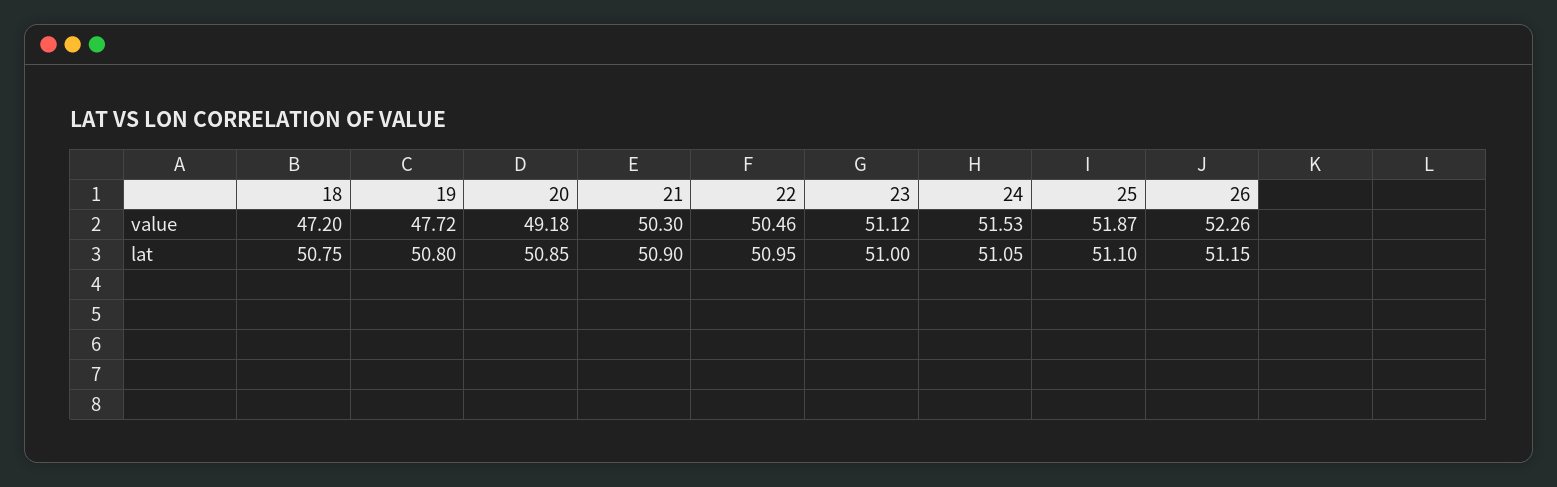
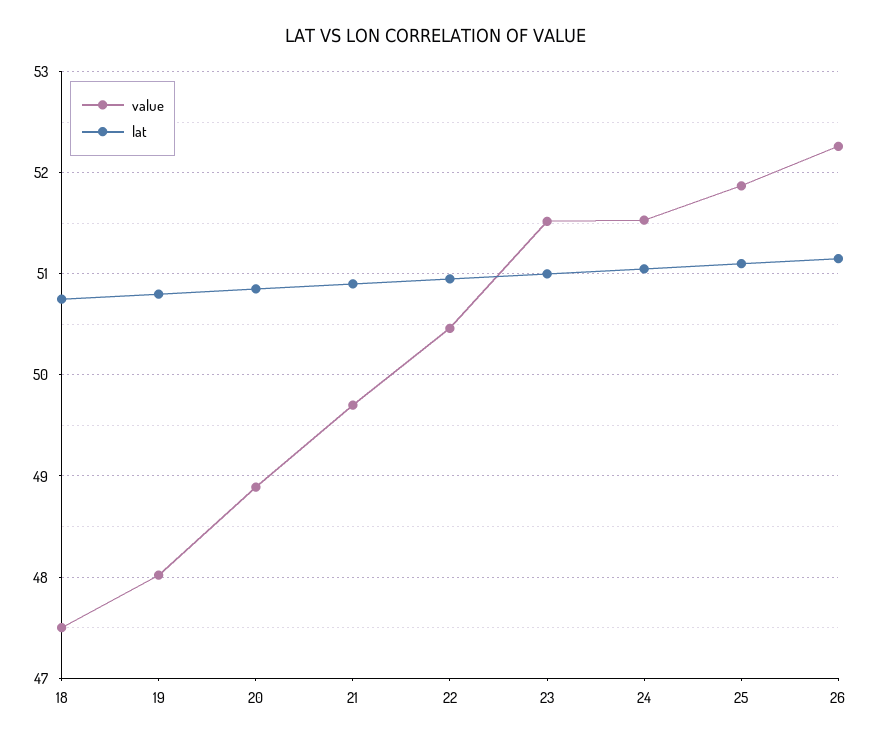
value, 18: 47.2 -> 47.5
value, 19: 47.72 -> 48
value, 20: 49.18 -> 48.9
value, 21: 50.3 -> 49.7
value, 23: 51.12 -> 51.5

